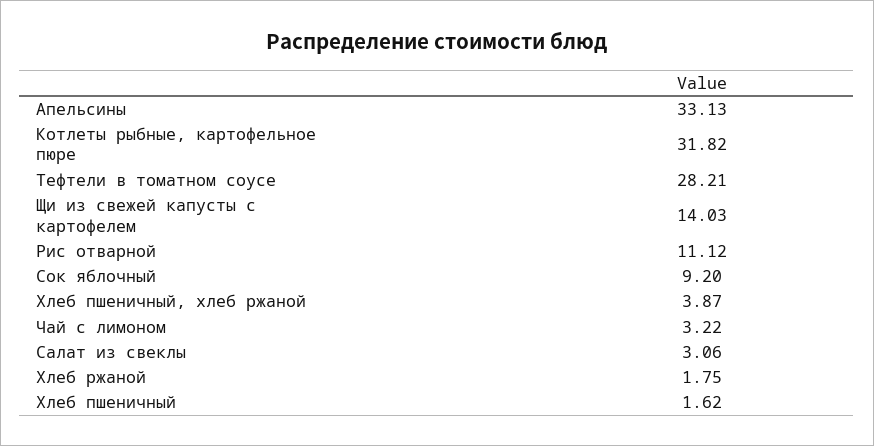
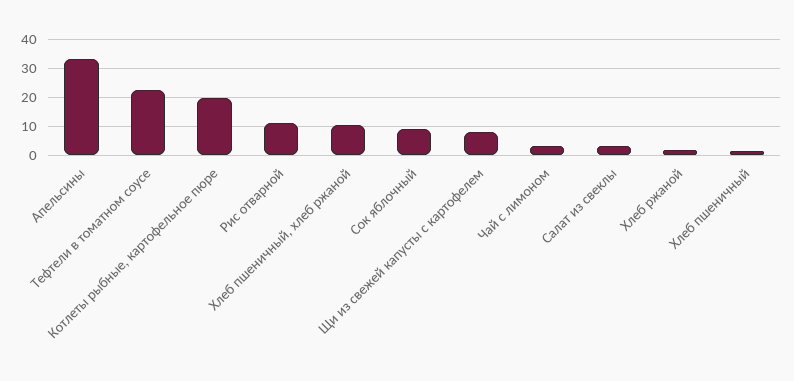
Котлеты рыбные, картофельное пюре: 31.82 -> 20
Тефтели в томатном соусе: 28.21 -> 22.5
Щи из свежей капусты с картофелем: 14.03 -> 7.5
Хлеб пшеничный, хлеб ржаной: 3.87 -> 10

